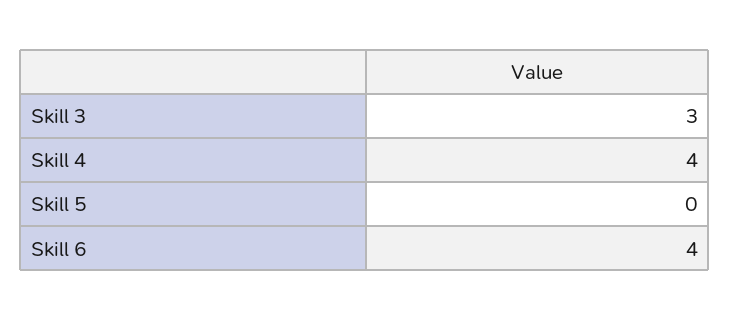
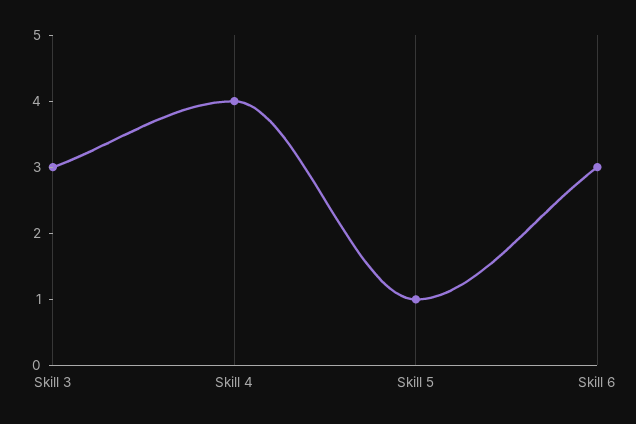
Skill 5: 0 -> 1
Skill 6: 4 -> 3

